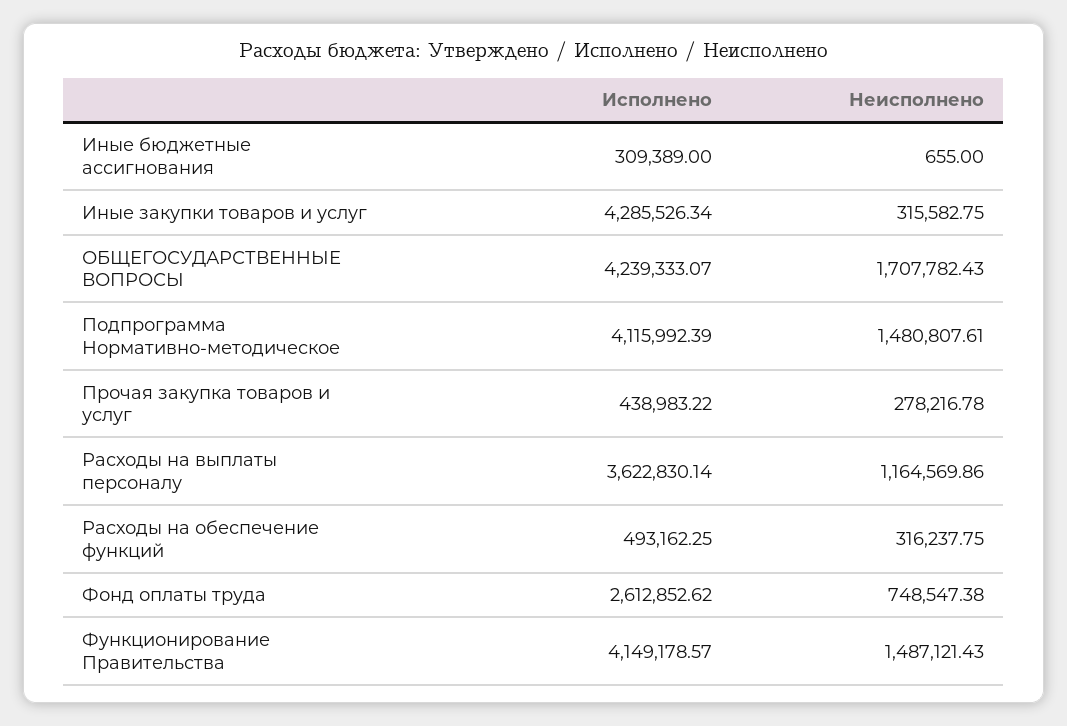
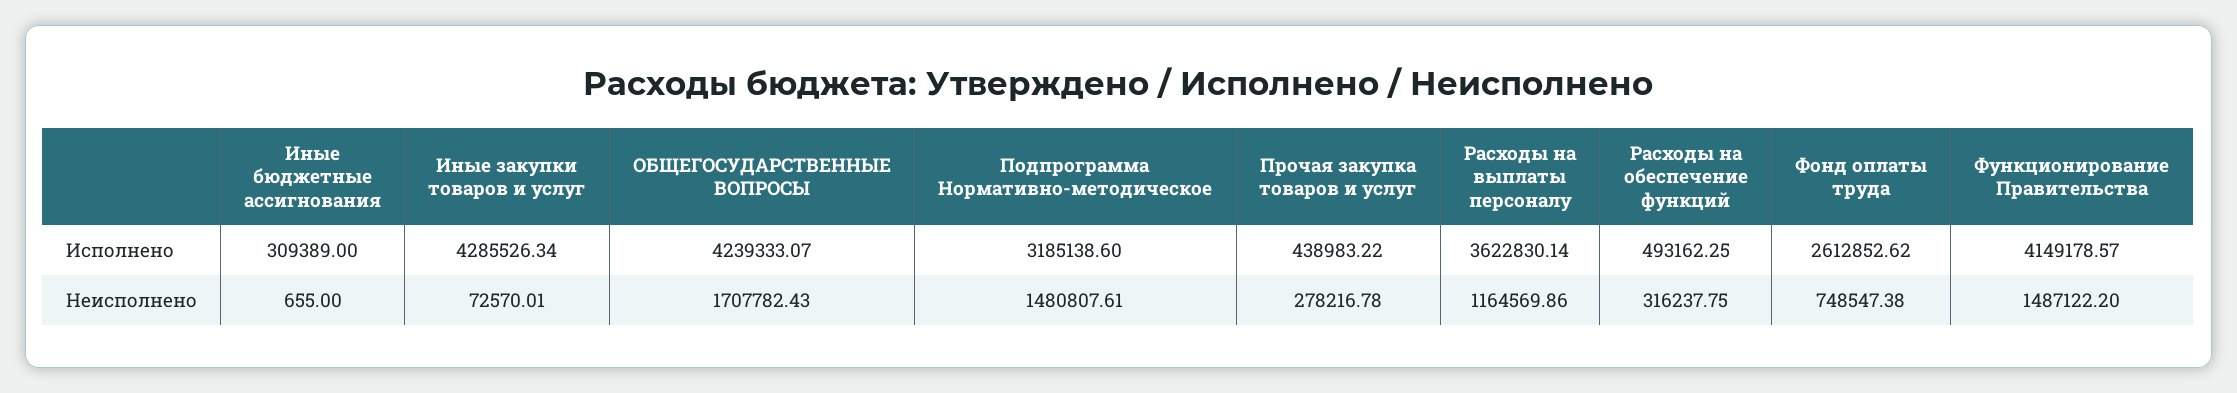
Неисполнено, Иные закупки товаров и услуг: 315582.75 -> 72570.01
Исполнено, Подпрограмма Нормативно-методическое: 4115992.39 -> 3185138.6
Неисполнено, Функционирование Правительства: 1487121.43 -> 1487122.2

